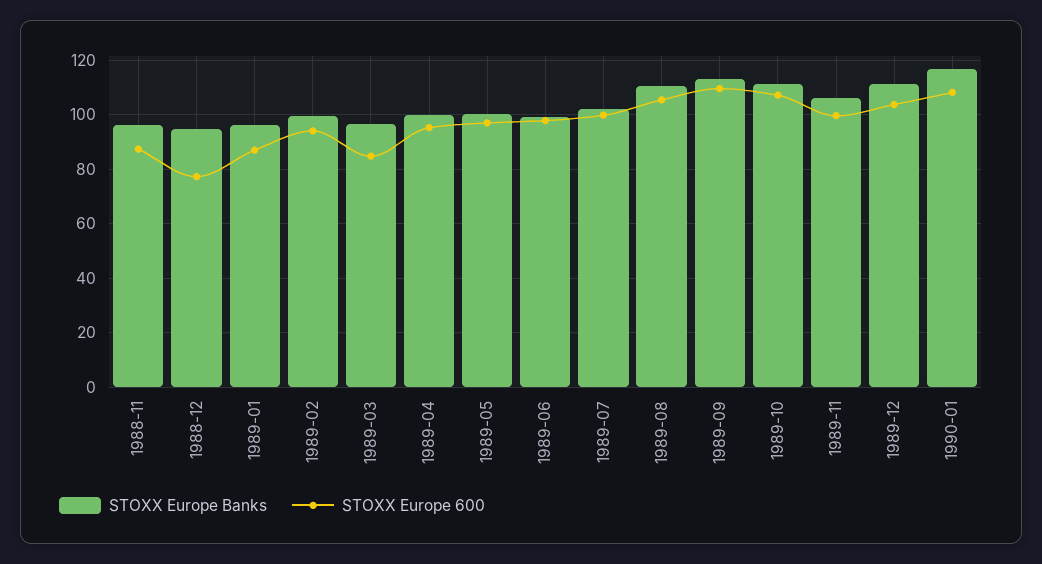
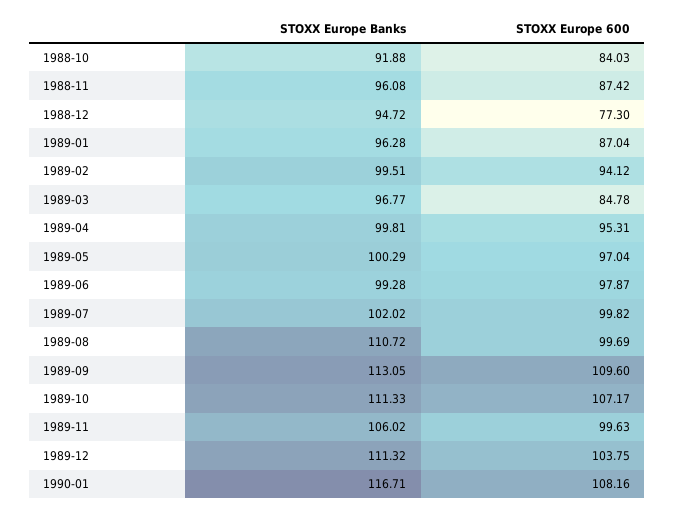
STOXX Europe 600, 1989-08: 105 -> 99.69
STOXX Europe Banks, 1988-10: none -> 91.88
STOXX Europe 600, 1988-10: none -> 84.03

